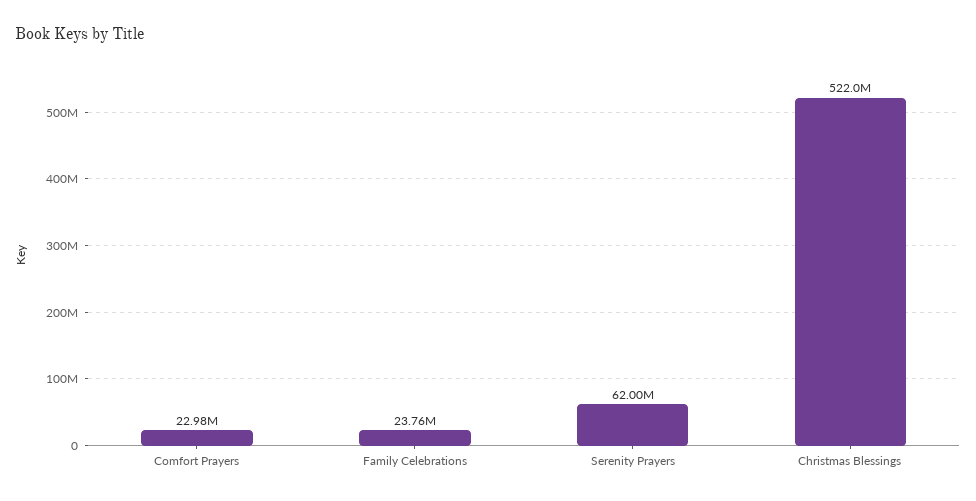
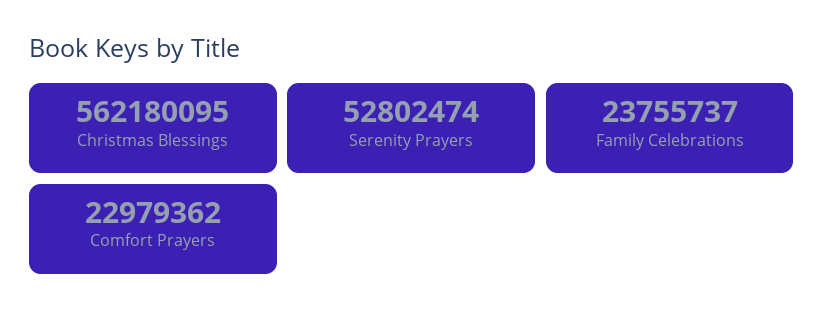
Serenity Prayers: 62000000 -> 52802474
Christmas Blessings: 522000000 -> 562180095

